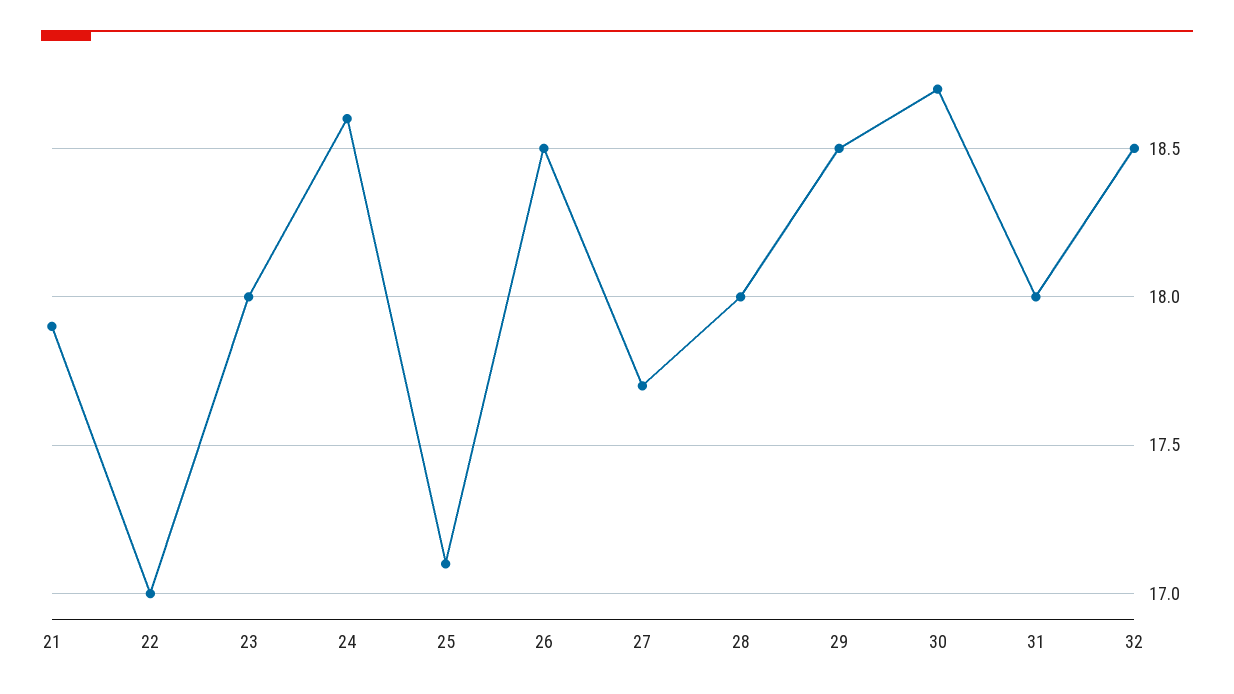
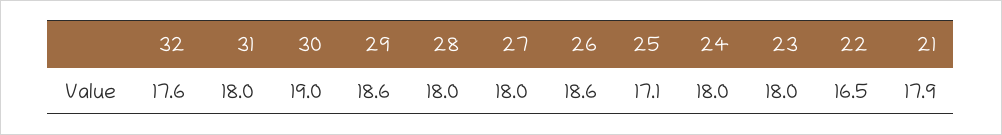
22: 17 -> 16.5
24: 18.6 -> 18
26: 18.5 -> 18.6
27: 17.7 -> 18
29: 18.5 -> 18.6
30: 18.7 -> 19
32: 18.5 -> 17.6

